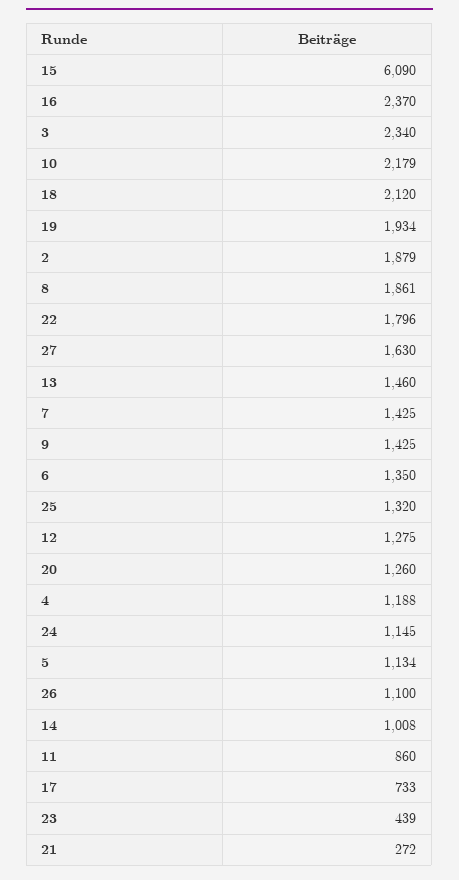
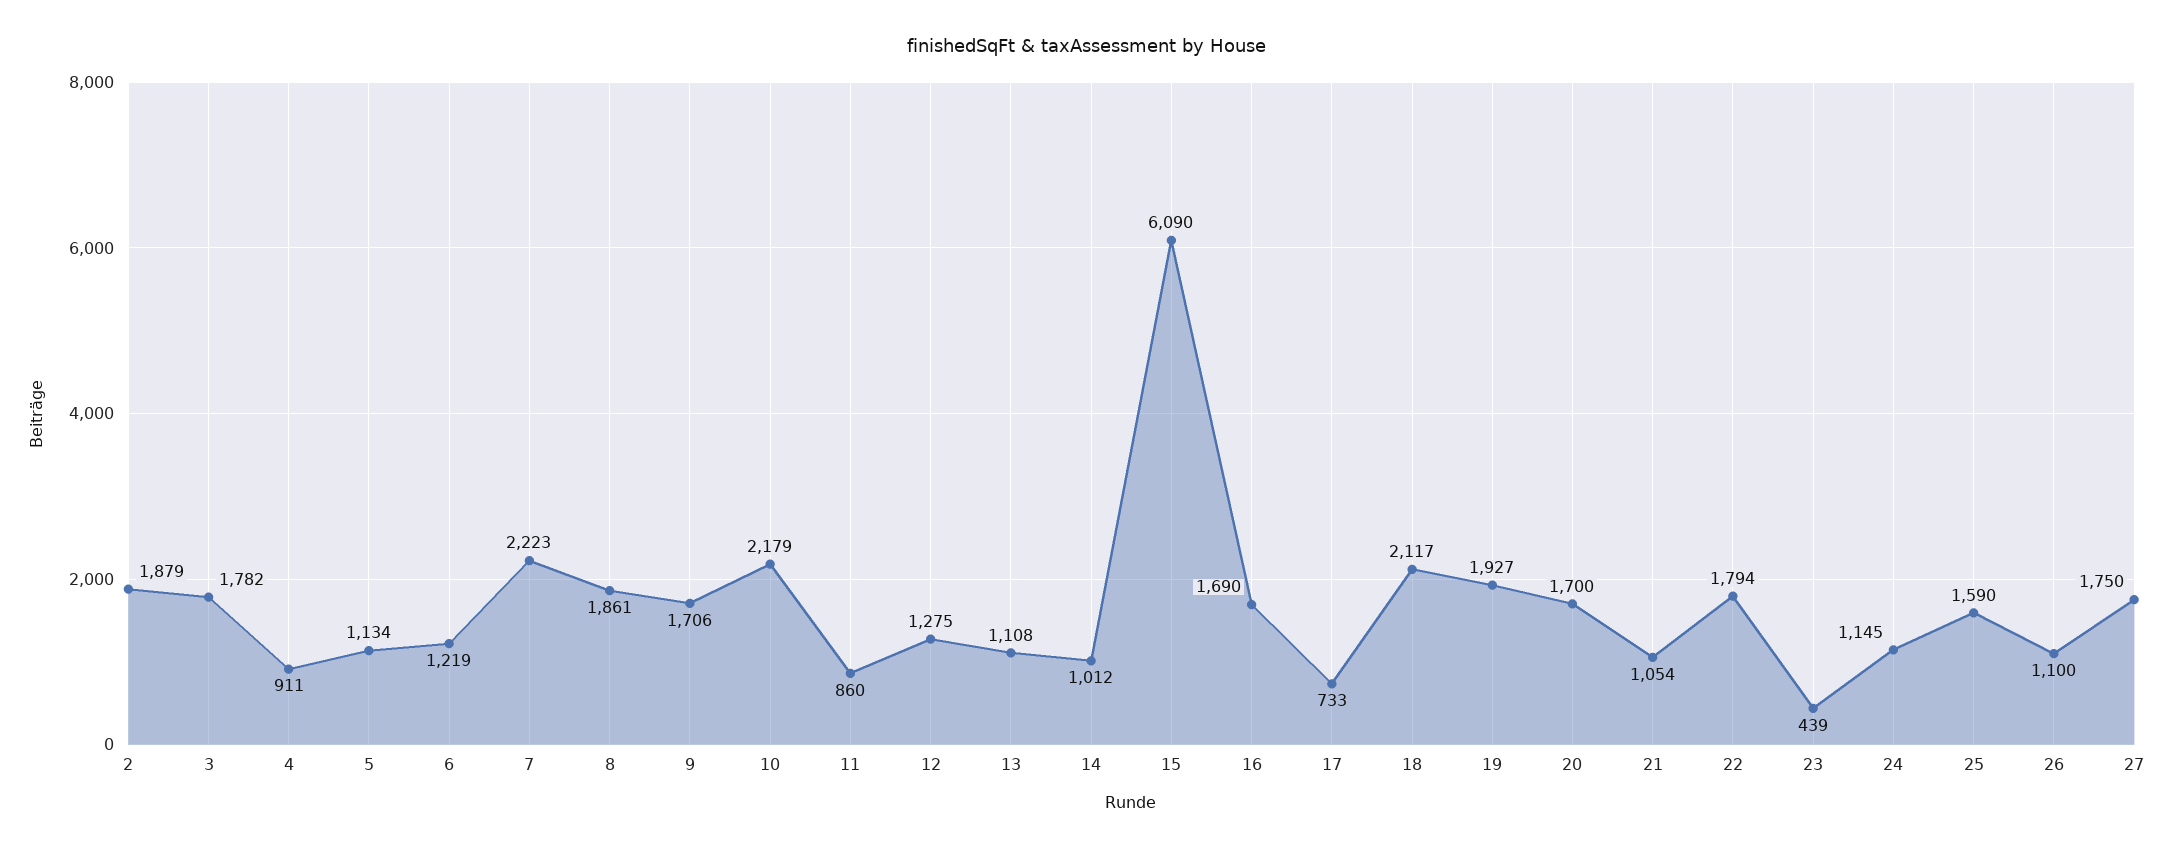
16: 2370 -> 1690
3: 2340 -> 1782
18: 2120 -> 2117
19: 1934 -> 1927
22: 1796 -> 1794
27: 1630 -> 1750
13: 1460 -> 1108
7: 1425 -> 2223
9: 1425 -> 1706
6: 1350 -> 1219
25: 1320 -> 1590
20: 1260 -> 1700
4: 1188 -> 911
14: 1008 -> 1012
21: 272 -> 1054

